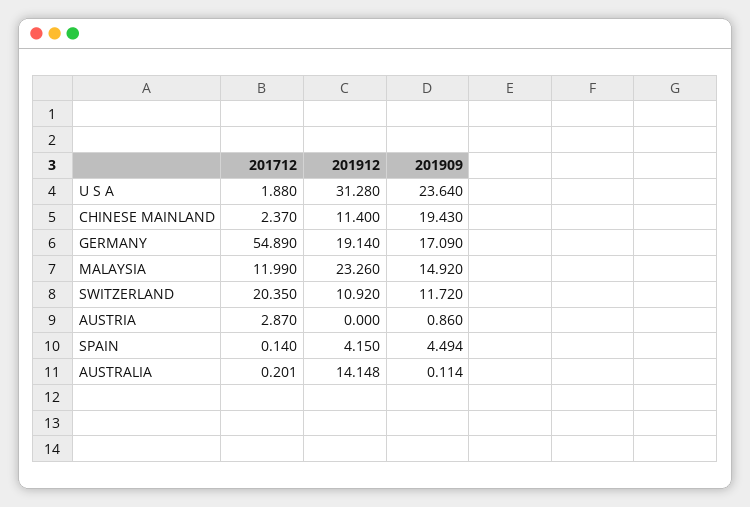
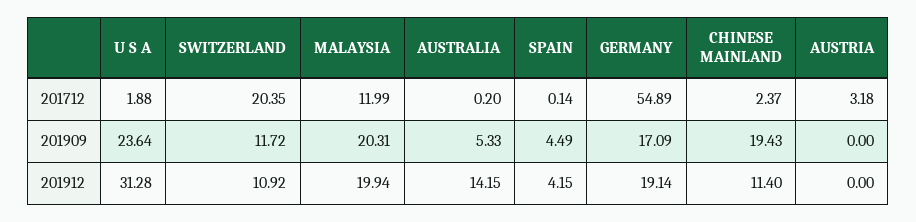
201912, MALAYSIA: 23.26 -> 19.94
201909, MALAYSIA: 14.92 -> 20.31
201712, AUSTRIA: 2.87 -> 3.18
201909, AUSTRIA: 0.86 -> 0
201909, AUSTRALIA: 0.114 -> 5.33

